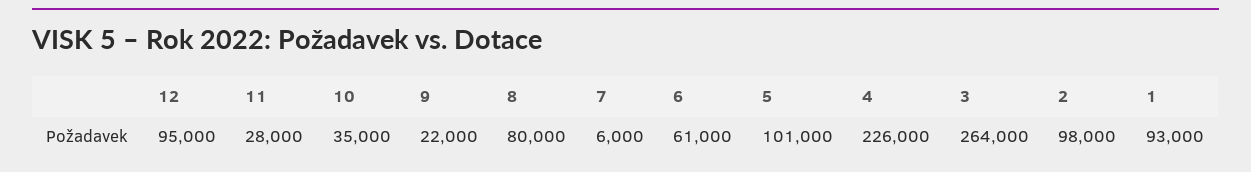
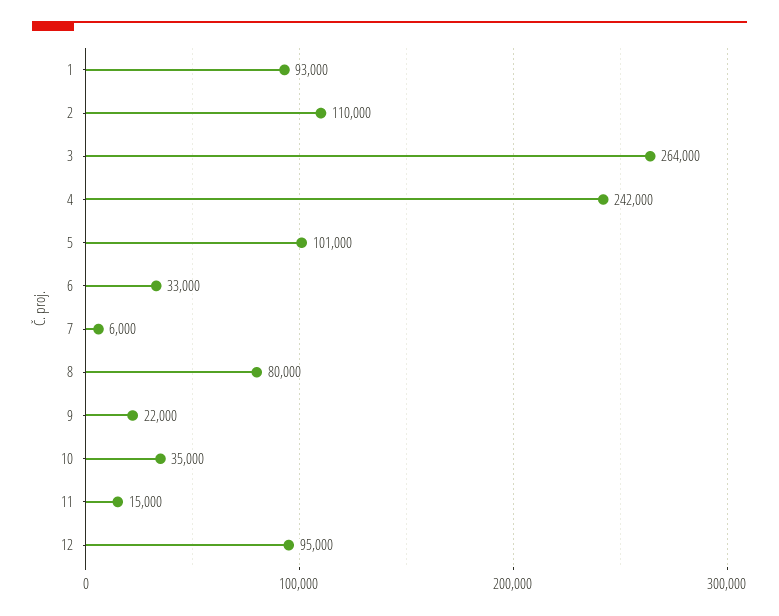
11: 28000 -> 15000
6: 61000 -> 33000
4: 226000 -> 242000
2: 98000 -> 110000

